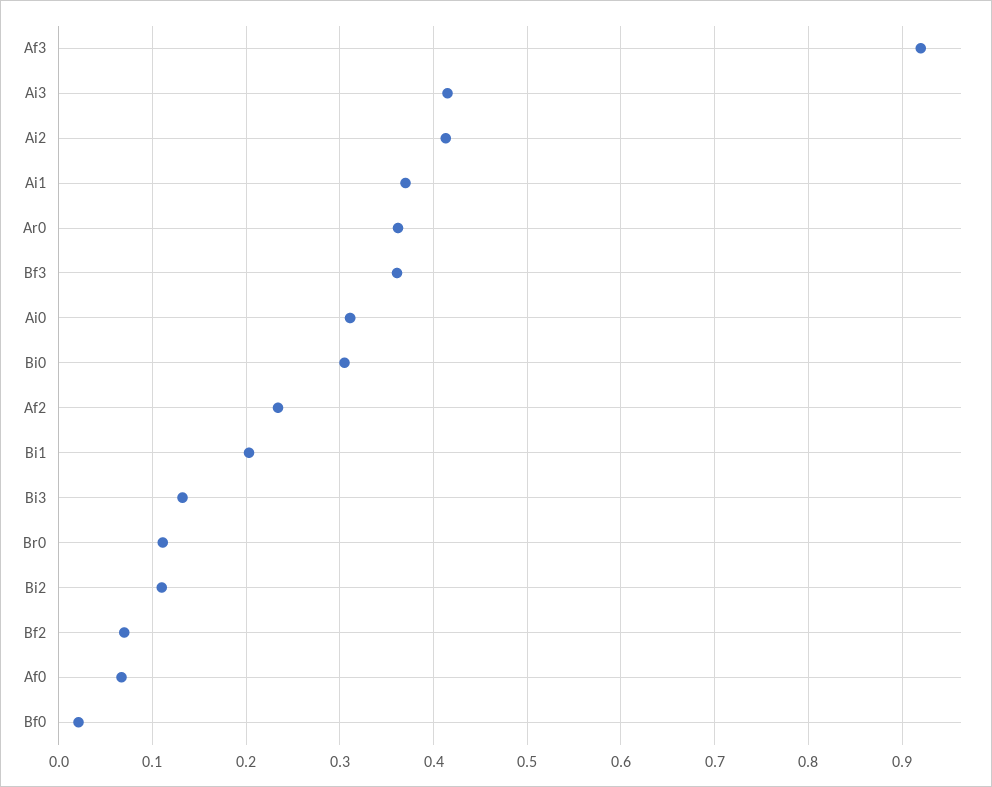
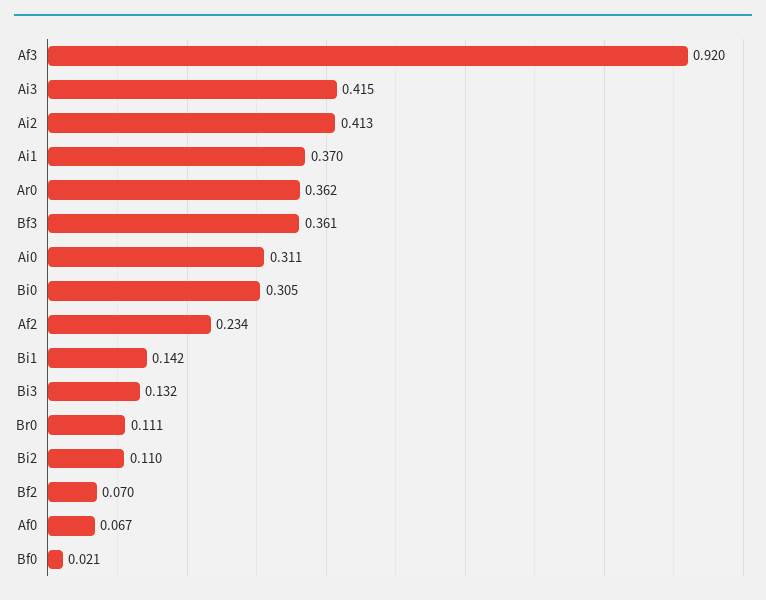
Bi1: 0.2 -> 0.142

